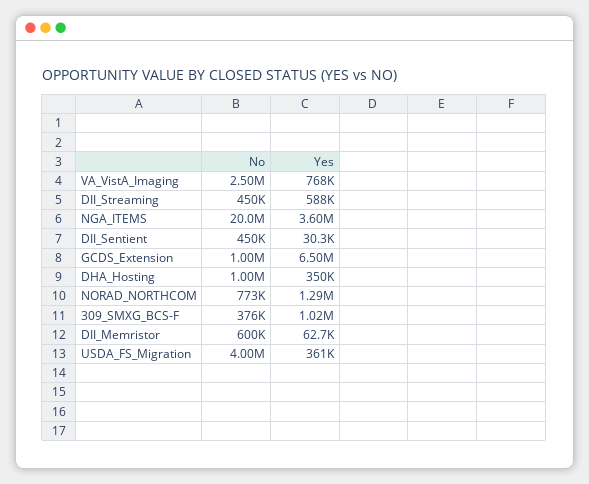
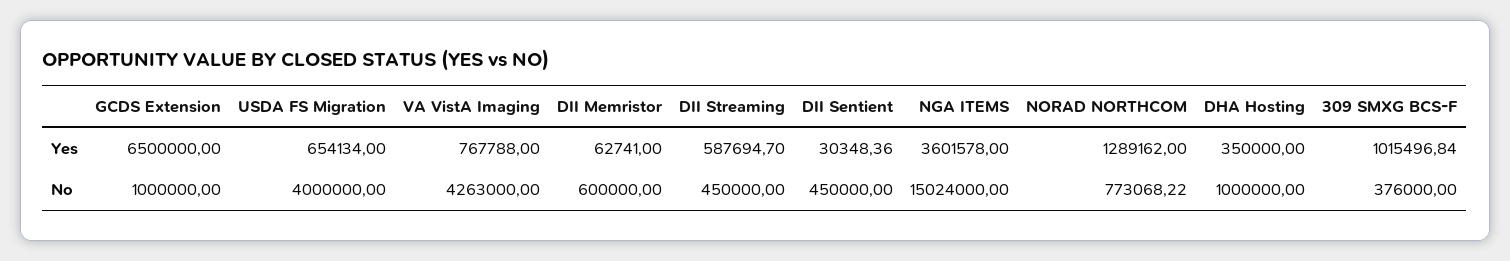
No, VA_VistA_Imaging: 2500000 -> 4263000
No, NGA_ITEMS: 20000000 -> 15024000
Yes, USDA_FS_Migration: 361000 -> 654134

